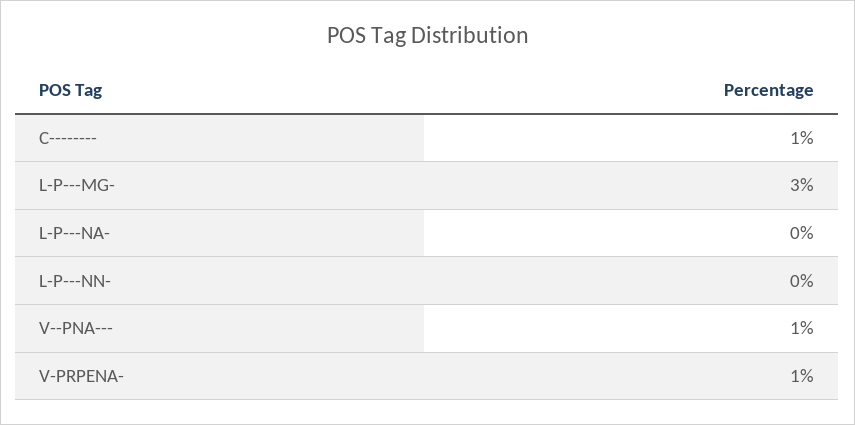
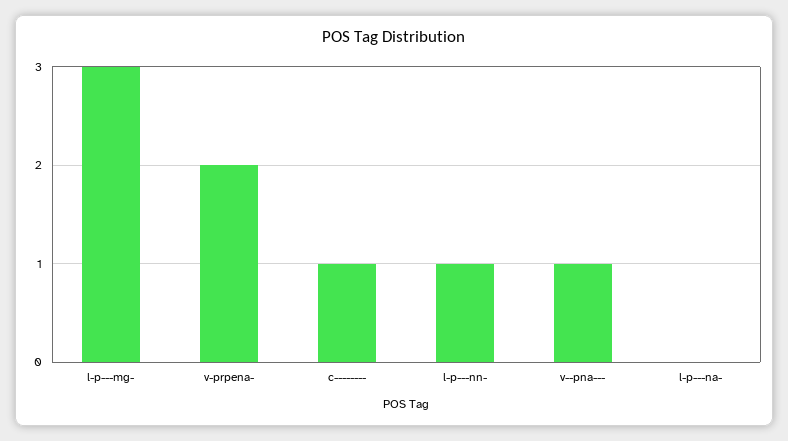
L-P---NN-: 0 -> 1
V-PRPENA-: 1 -> 2

